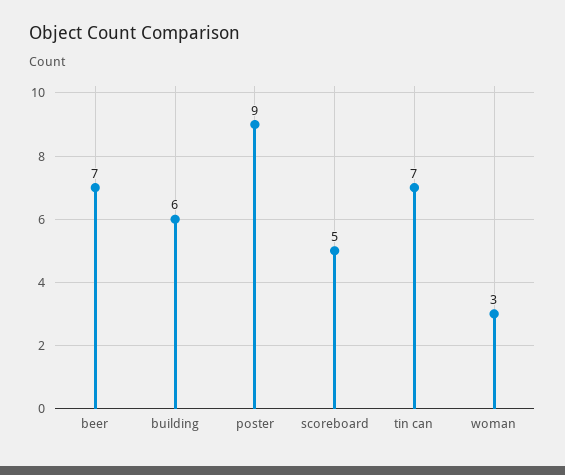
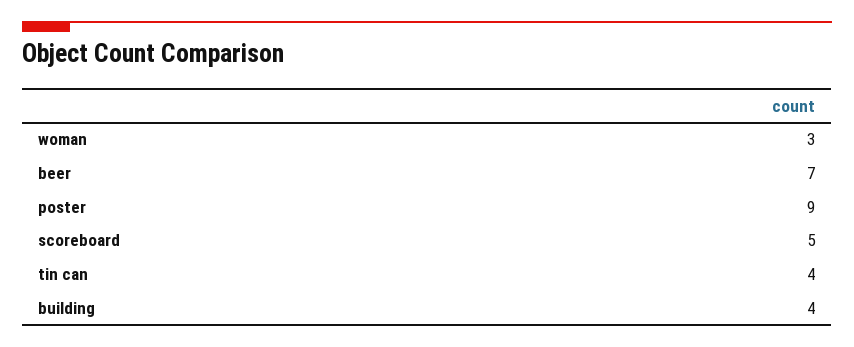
building: 6 -> 4
tin can: 7 -> 4

